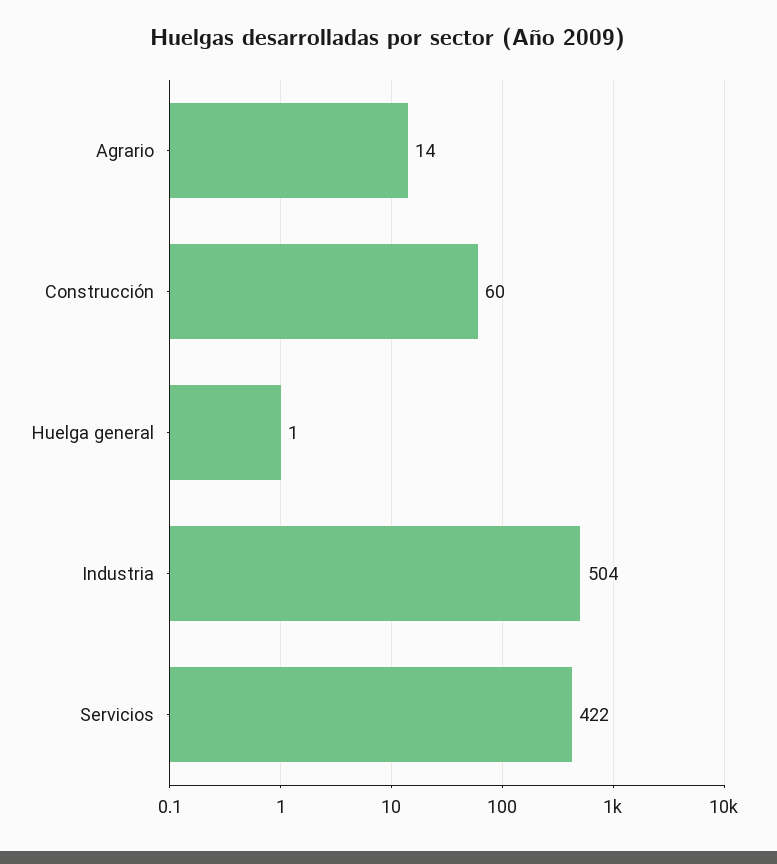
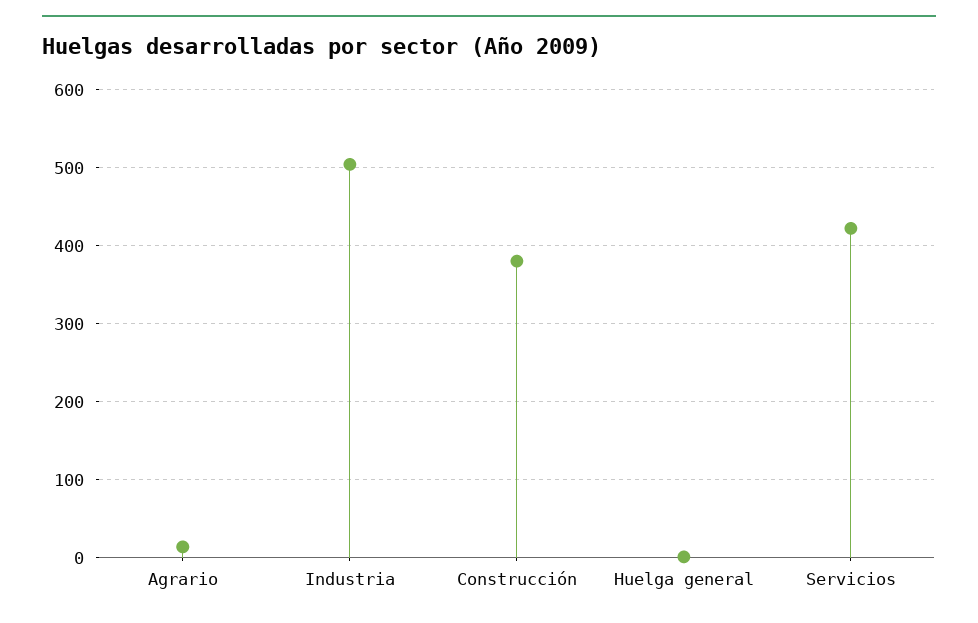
Construcción: 60 -> 380

